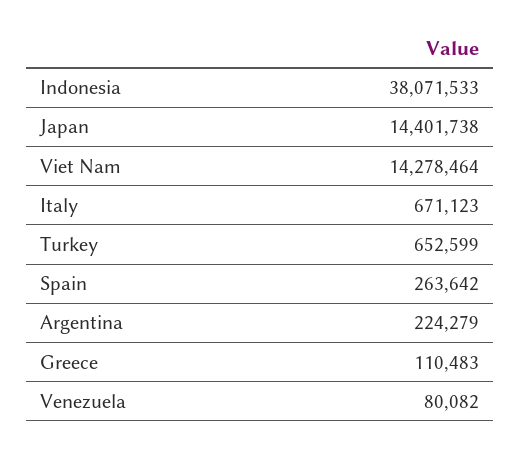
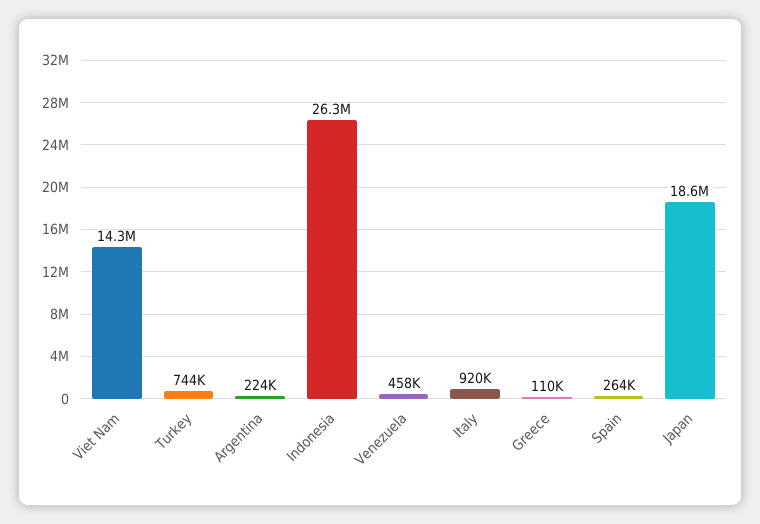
Indonesia: 38071533 -> 26300000
Japan: 14401738 -> 18600000
Italy: 671123 -> 920000
Turkey: 652599 -> 744000
Venezuela: 80082 -> 458000

